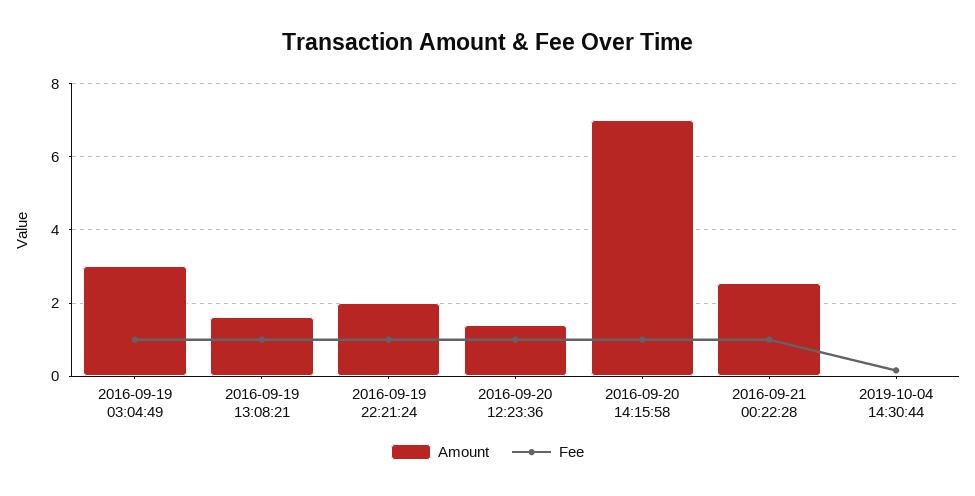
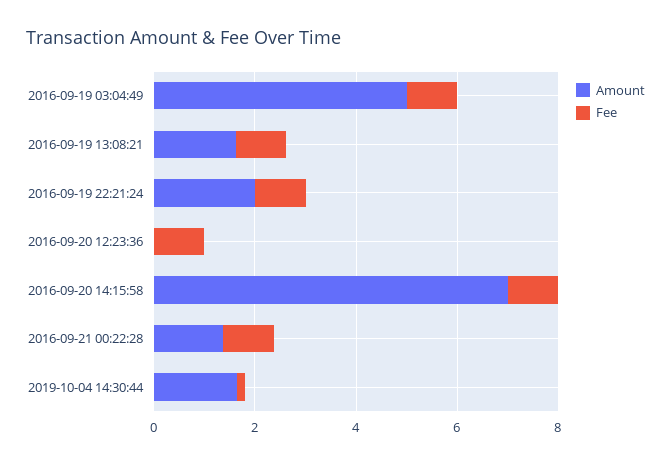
Amount, 2016-09-19 03:04:49: 3 -> 5
Amount, 2016-09-20 12:23:36: 1.4 -> 0
Amount, 2016-09-21 00:22:28: 2.6 -> 1.5
Amount, 2019-10-04 14:30:44: 0 -> 1.5

